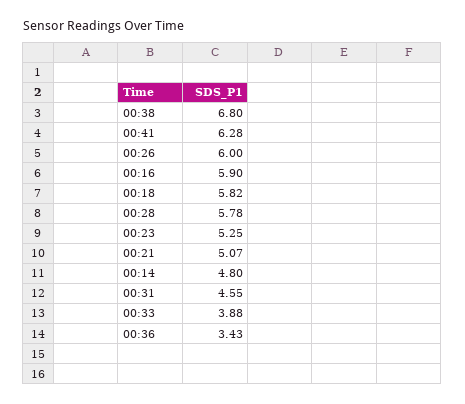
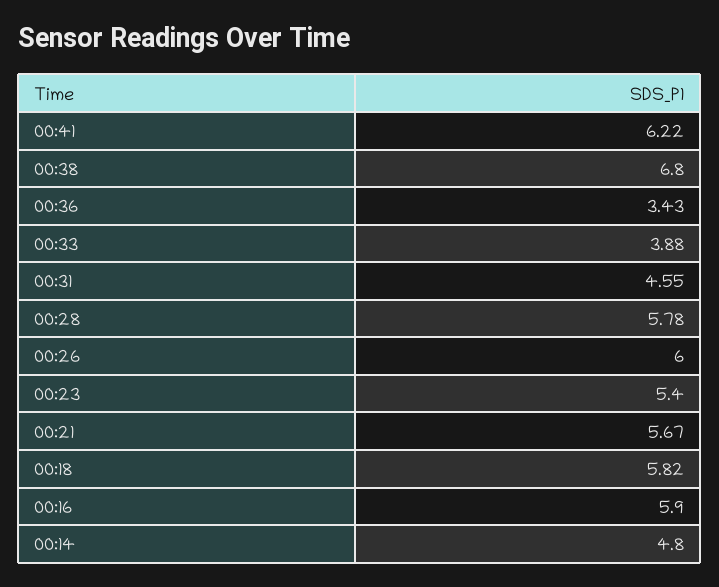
00:41: 6.28 -> 6.22
00:23: 5.25 -> 5.4
00:21: 5.07 -> 5.67

